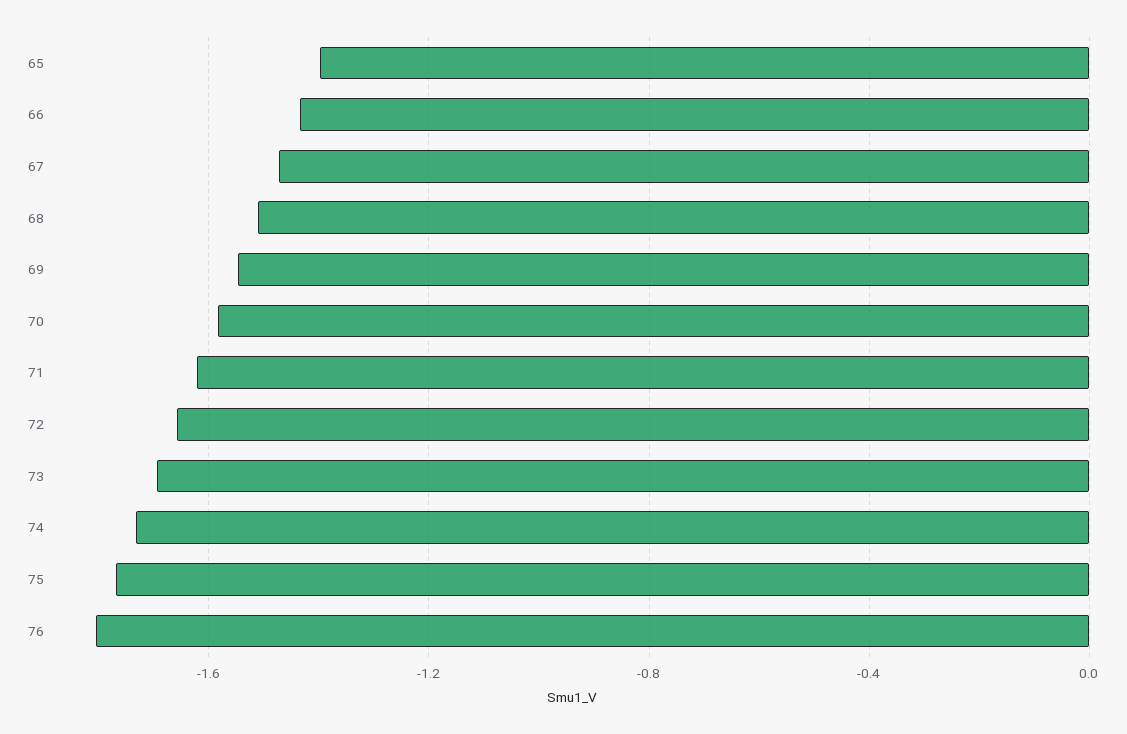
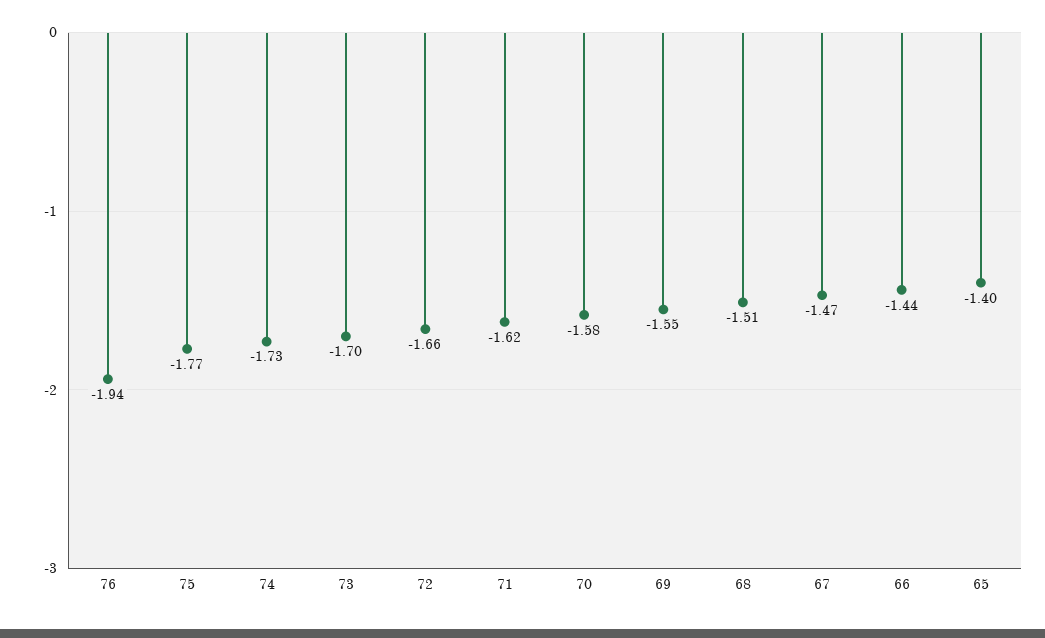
76: -1.8 -> -1.94

